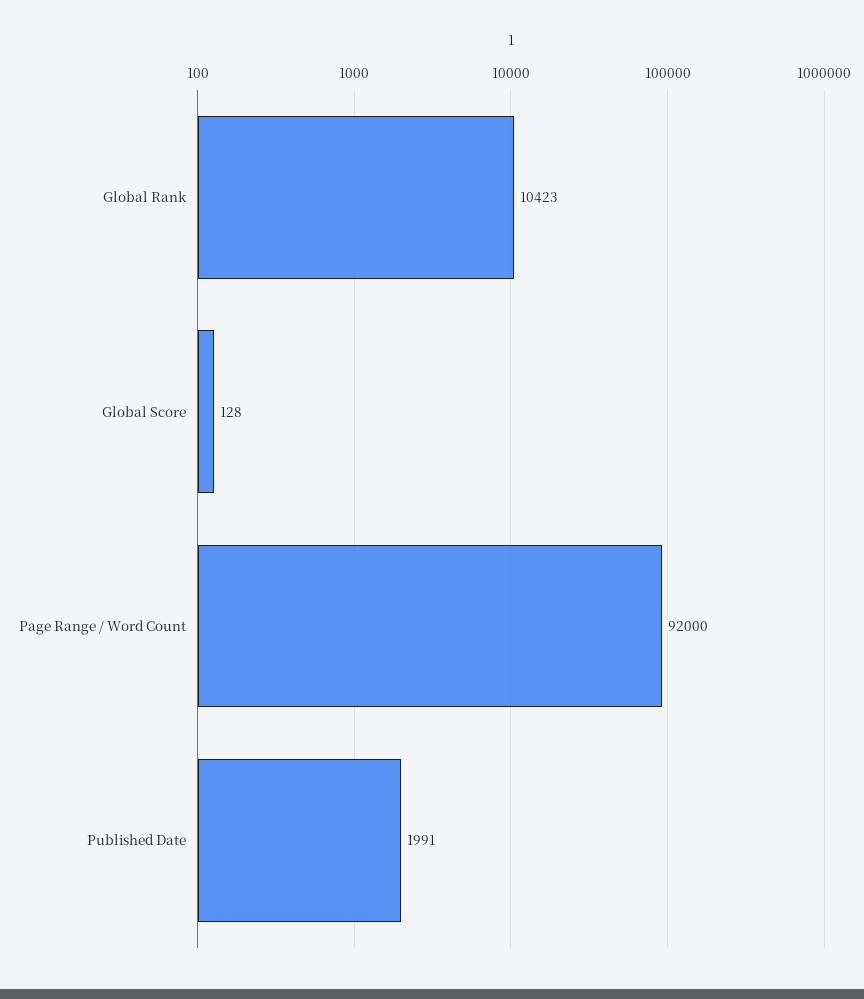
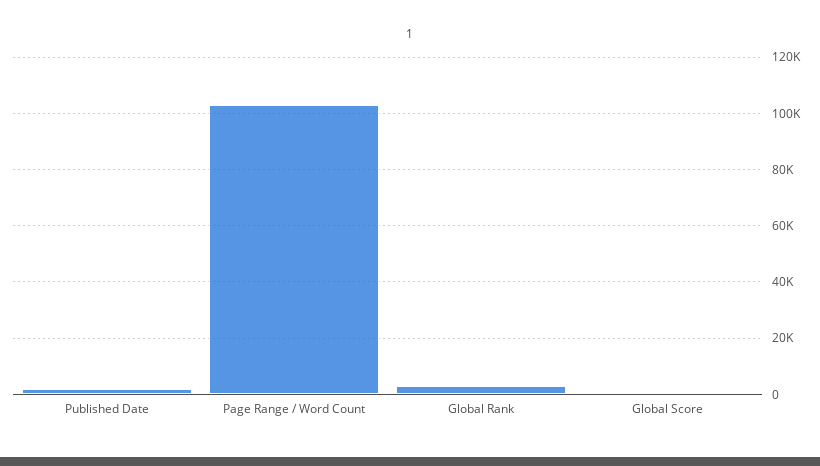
Global Rank: 10423 -> 2500
Page Range / Word Count: 92000 -> 102500

